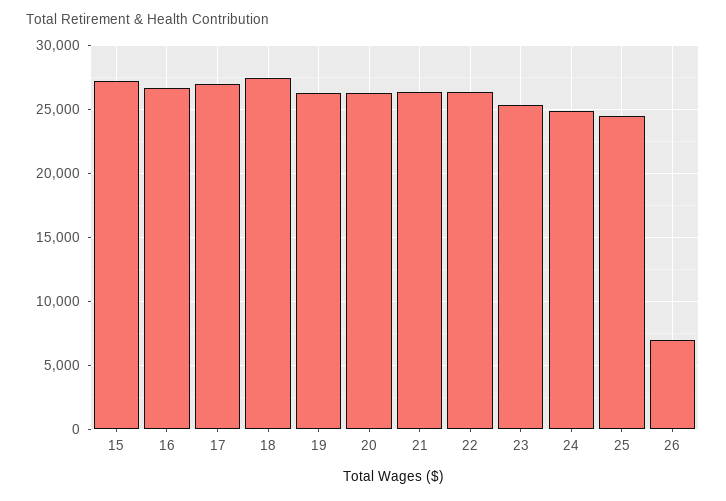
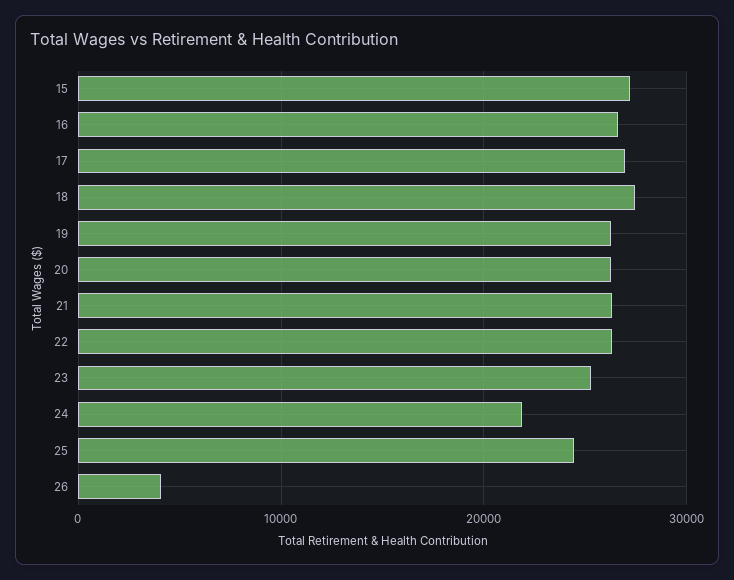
24: 25000 -> 22000
26: 7000 -> 4000

